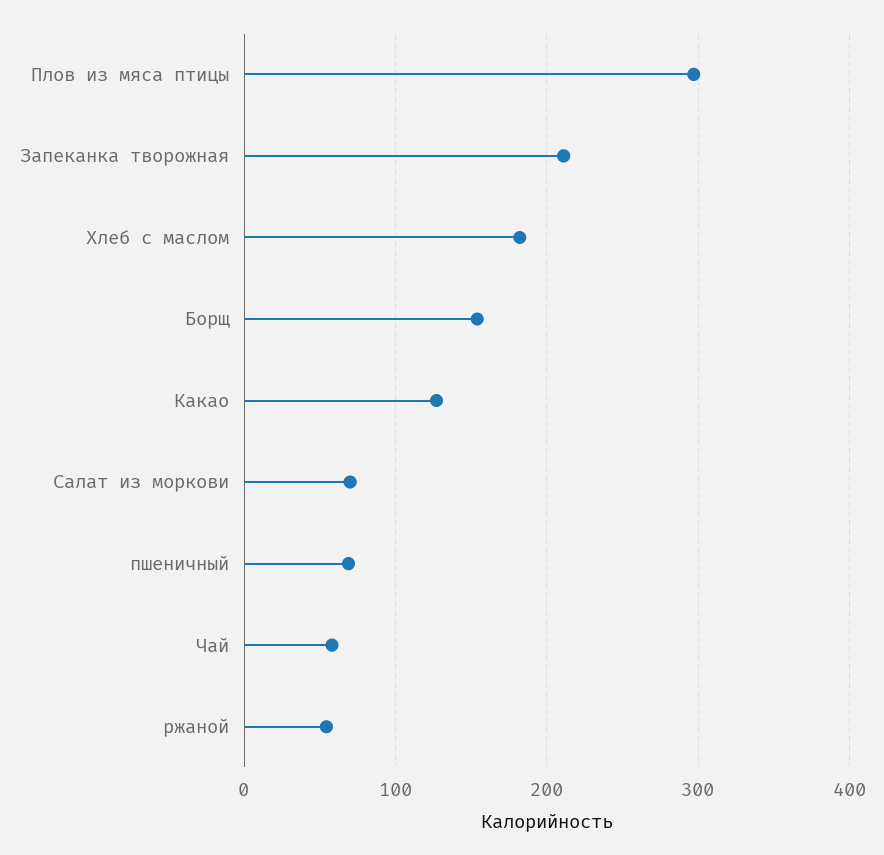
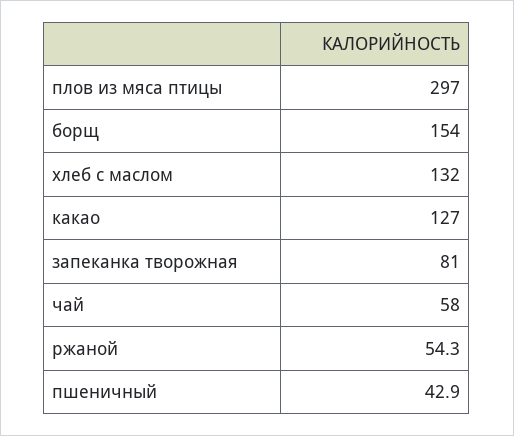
Запеканка творожная: 210 -> 81
Хлеб с маслом: 180 -> 132
Салат из моркови: 70 -> none
пшеничный: 70 -> 42.9

